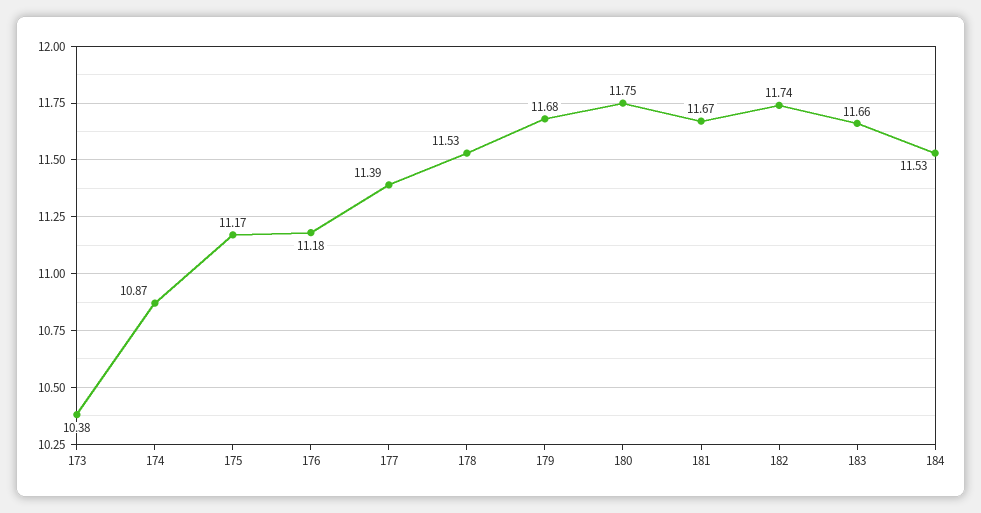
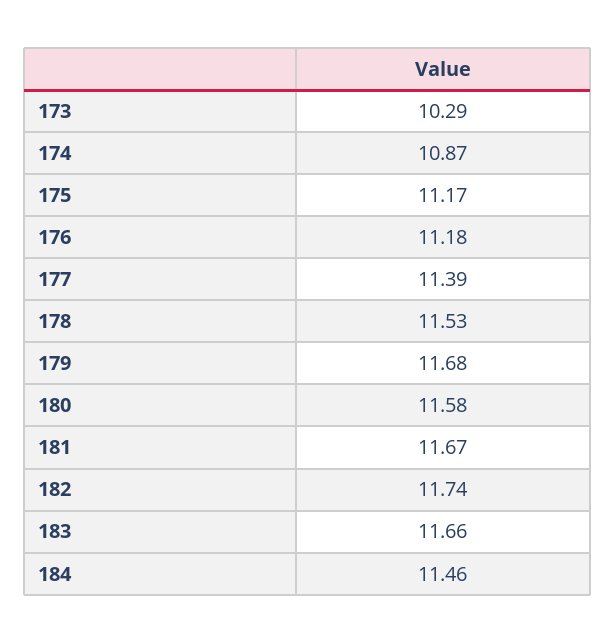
173: 10.38 -> 10.29
180: 11.75 -> 11.58
184: 11.53 -> 11.46

